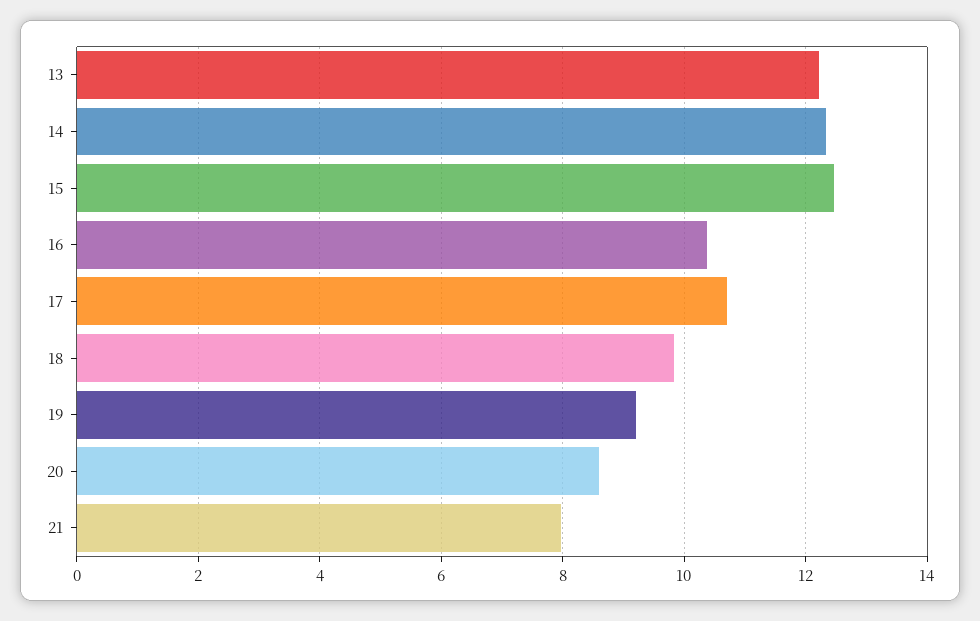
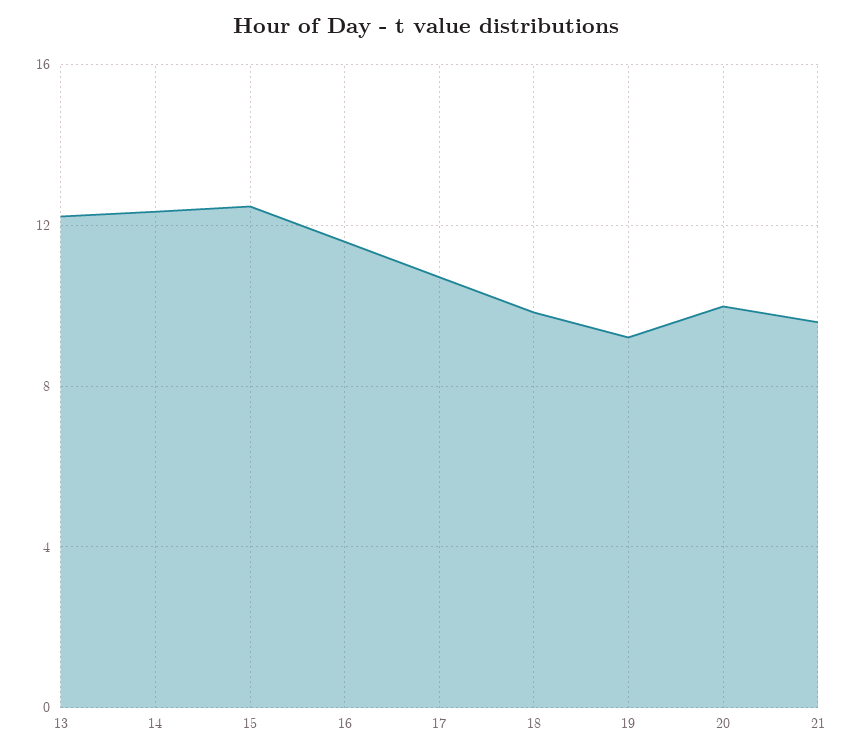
16: 10.4 -> 11.5
20: 8.6 -> 10
21: 8 -> 9.5

